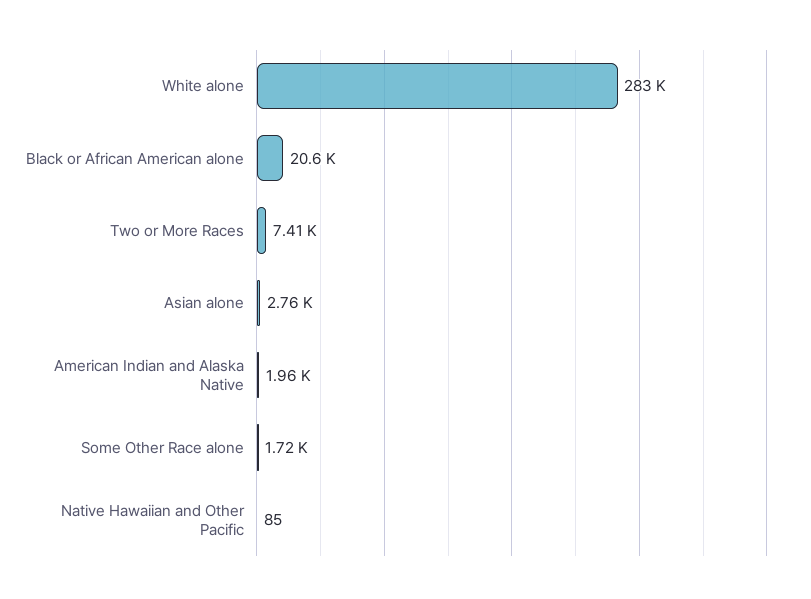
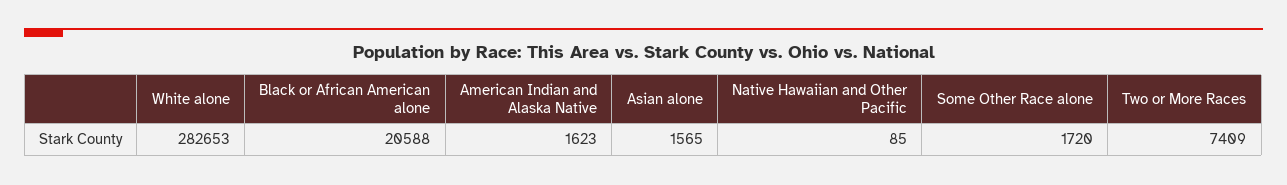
Asian alone: 2760 -> 1565
American Indian and Alaska Native: 1960 -> 1623

